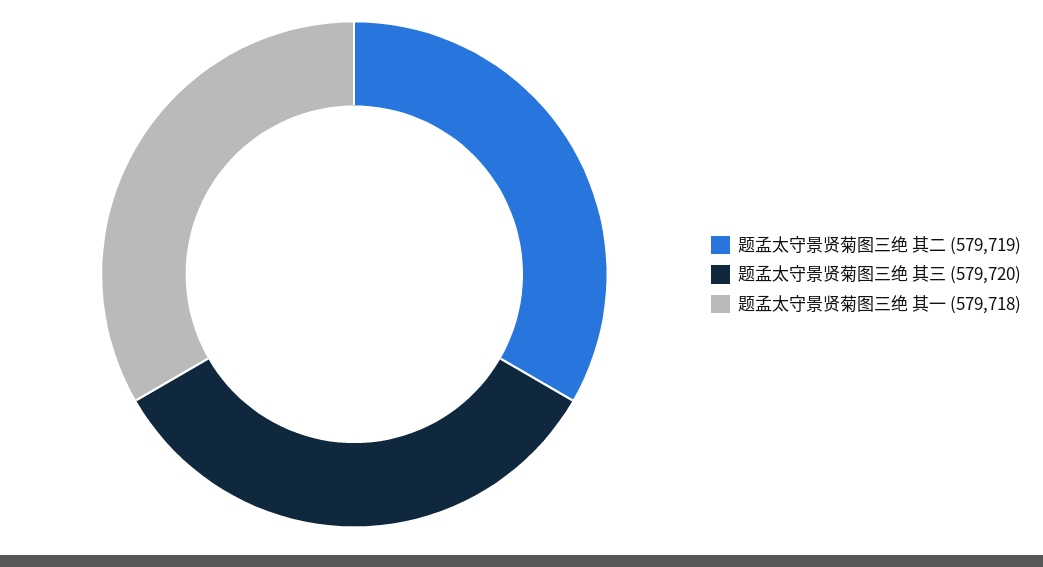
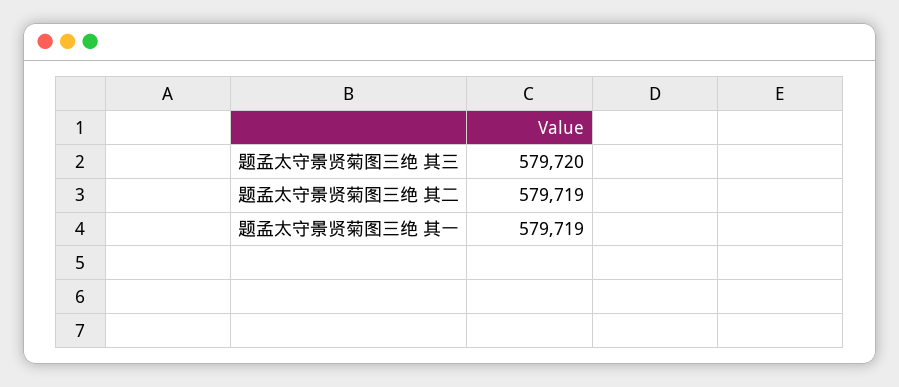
题孟太守景贤菊图三绝 其一: 579718 -> 579719

